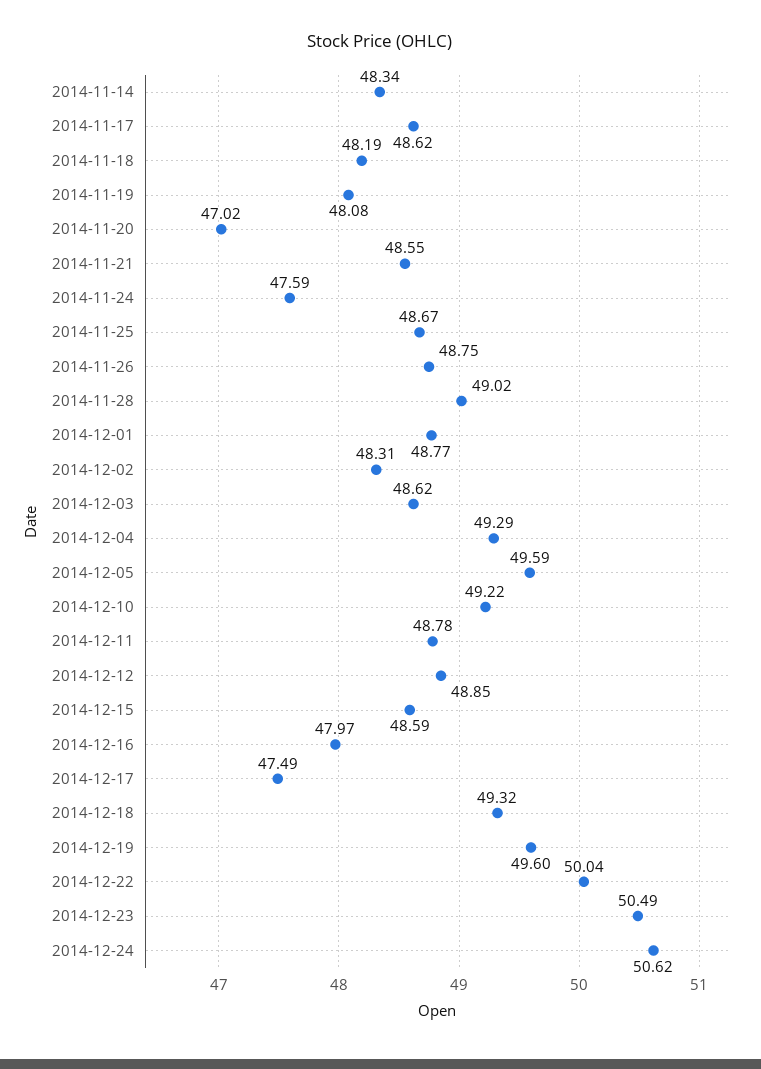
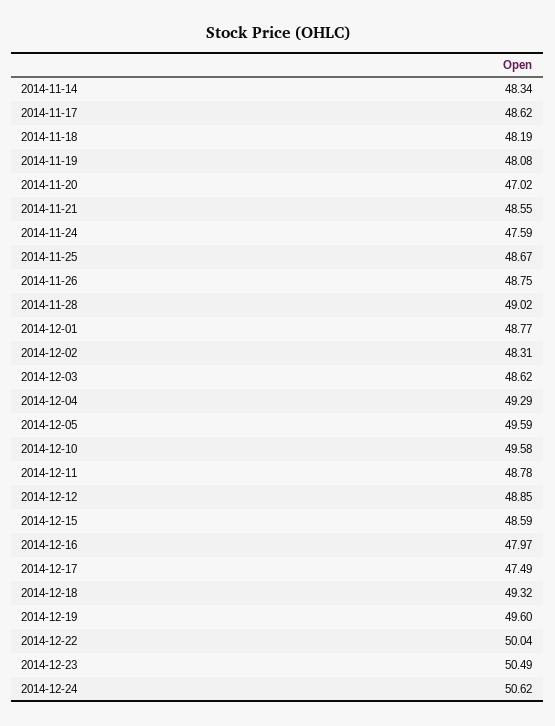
2014-12-10: 49.22 -> 49.58

